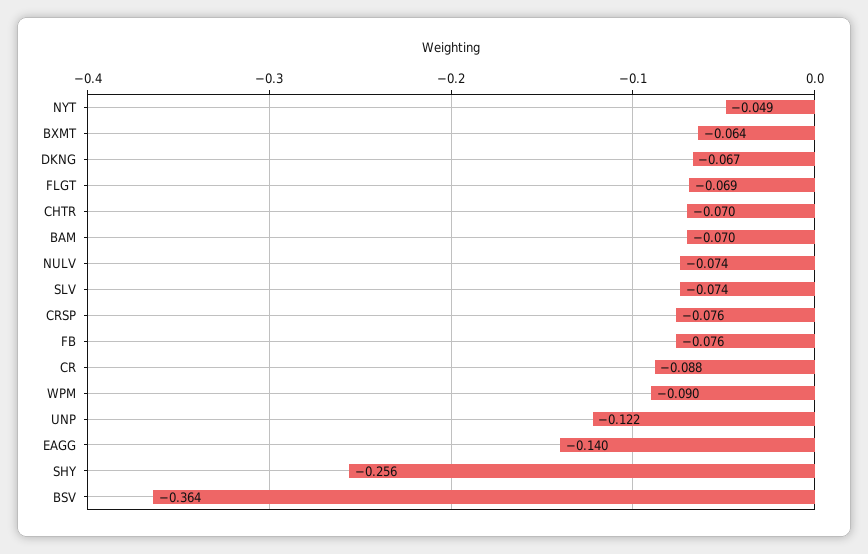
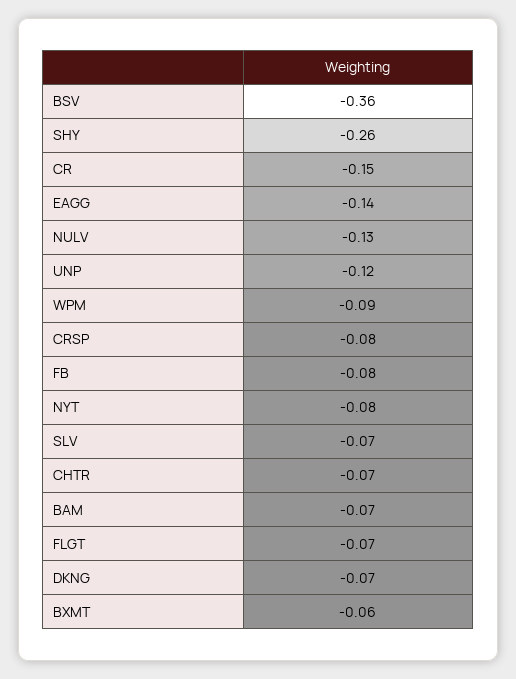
NYT: -0.049 -> -0.08
NULV: -0.074 -> -0.13
CR: -0.088 -> -0.15

